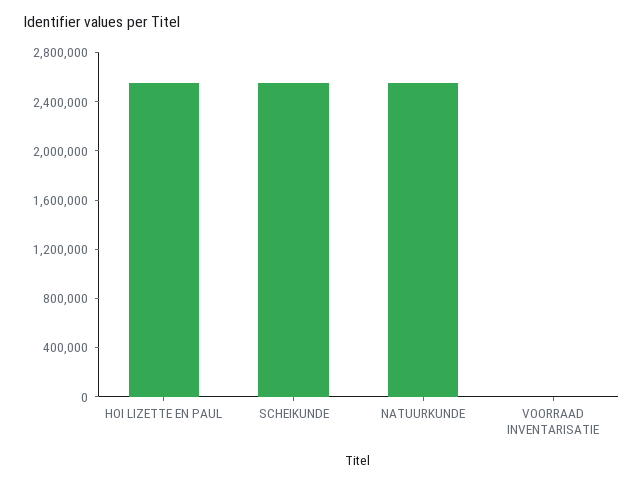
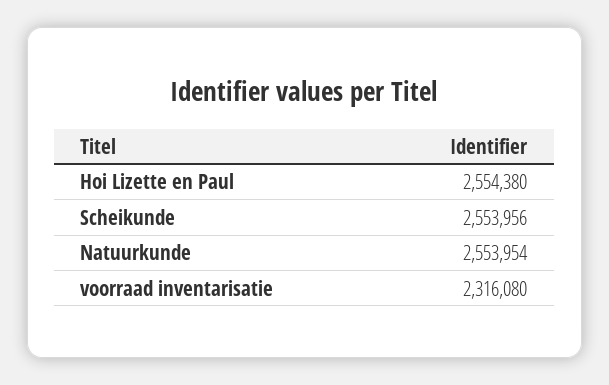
VOORRAAD INVENTARISATIE: 0 -> 2316080

